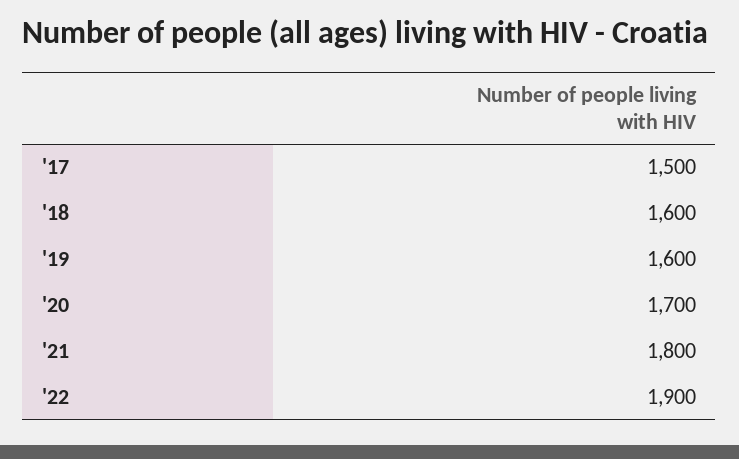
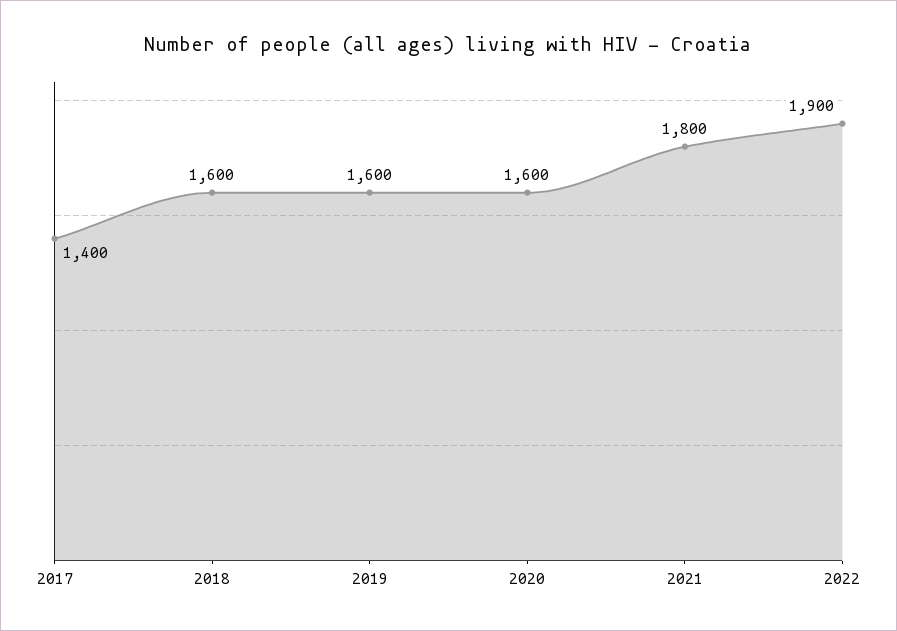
'17: 1500 -> 1400
'20: 1700 -> 1600

